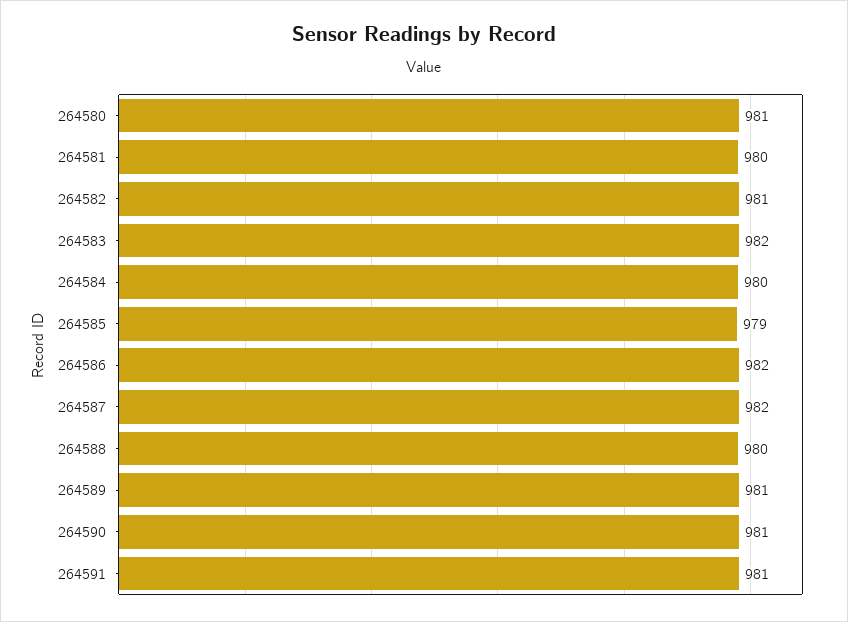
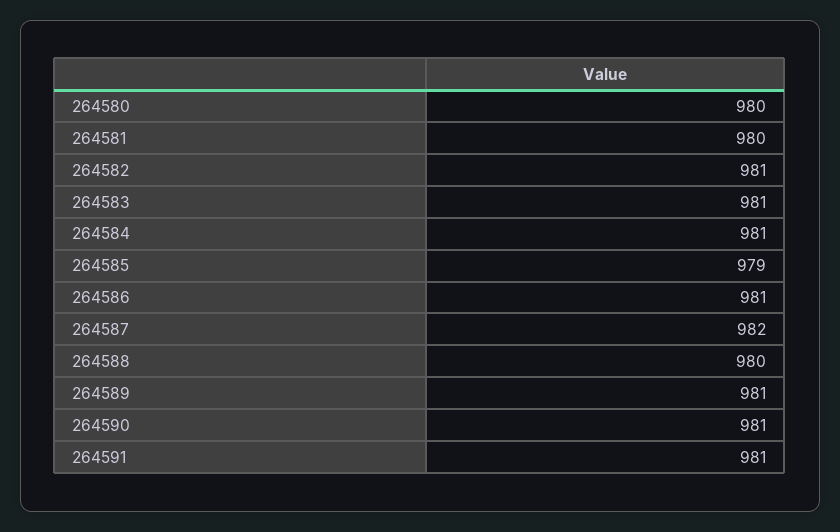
264580: 981 -> 980
264583: 982 -> 981
264584: 980 -> 981
264586: 982 -> 981

